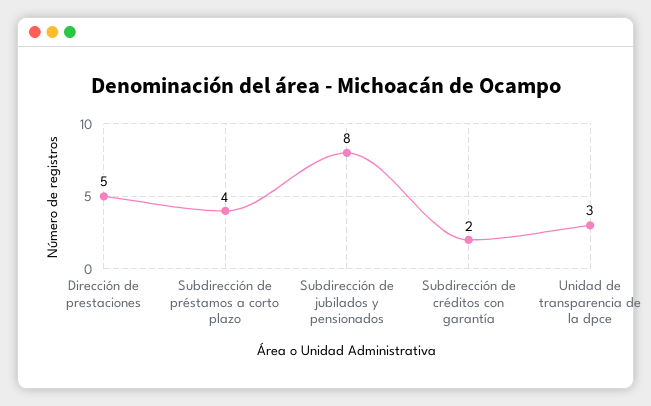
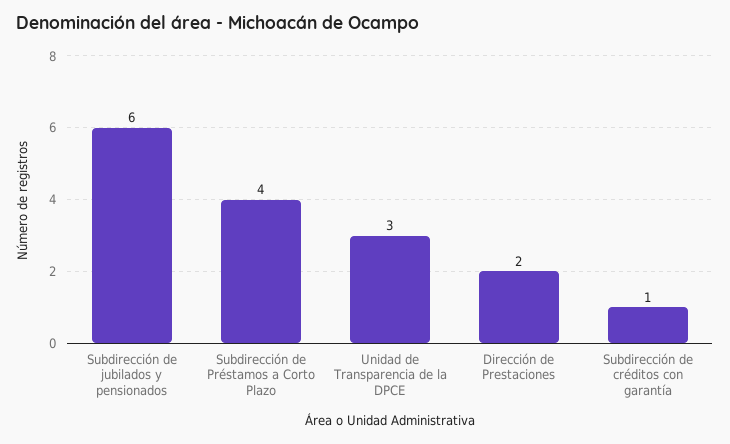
Dirección de prestaciones: 5 -> 2
Subdirección de jubilados y pensionados: 8 -> 6
Subdirección de créditos con garantía: 2 -> 1

